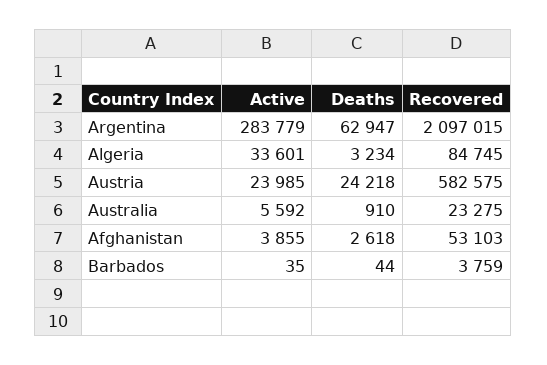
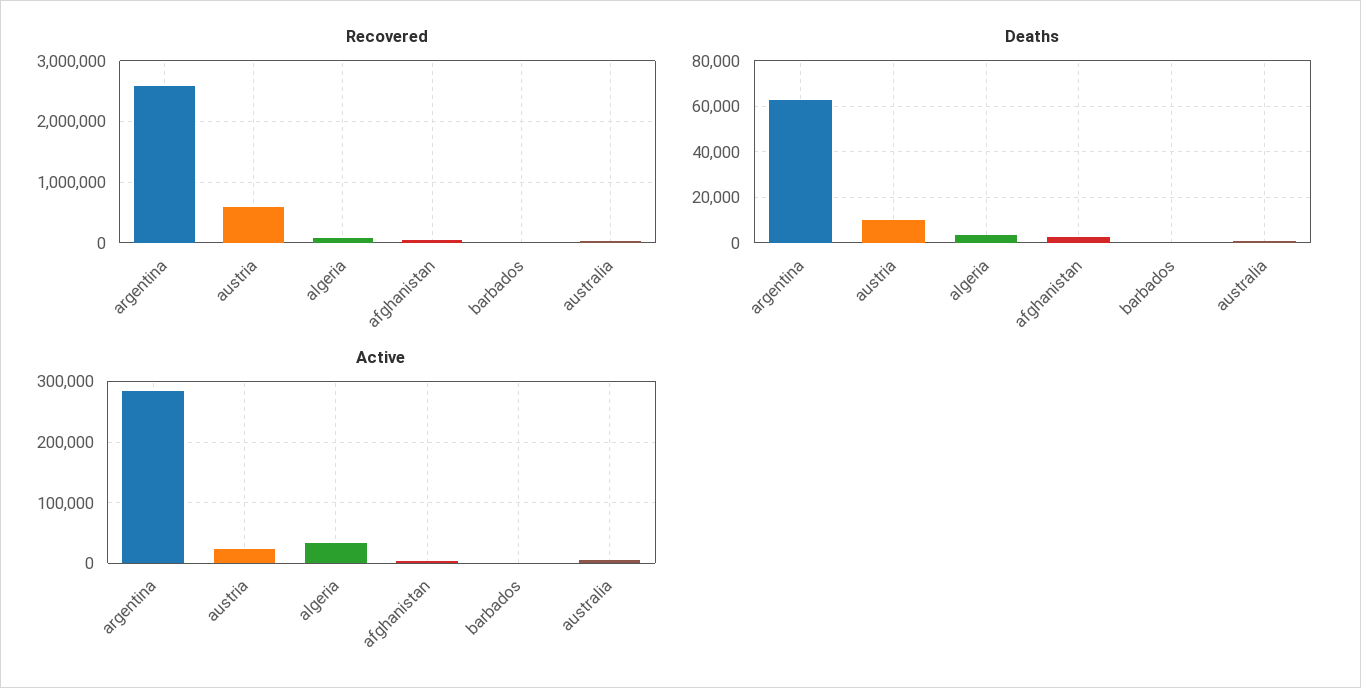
Recovered, Argentina: 2097015 -> 2600000
Deaths, Austria: 24218 -> 10000

